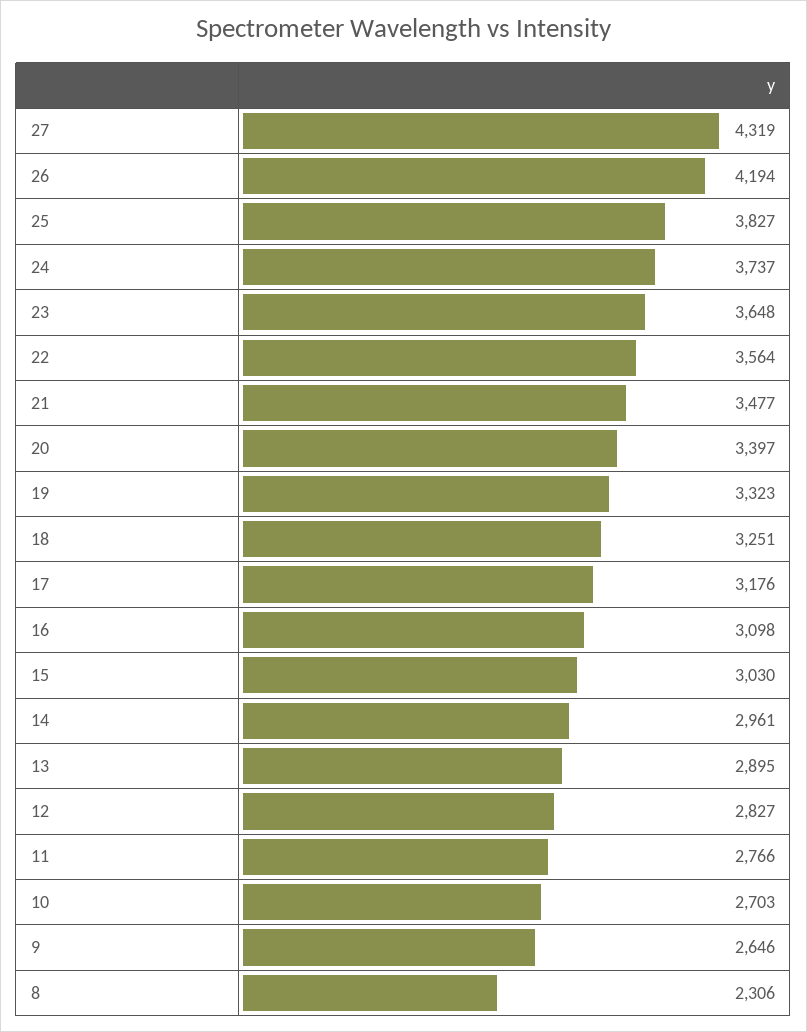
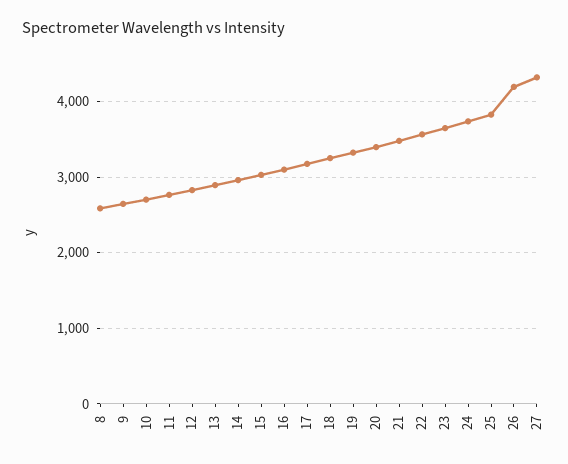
8: 2306 -> 2600

